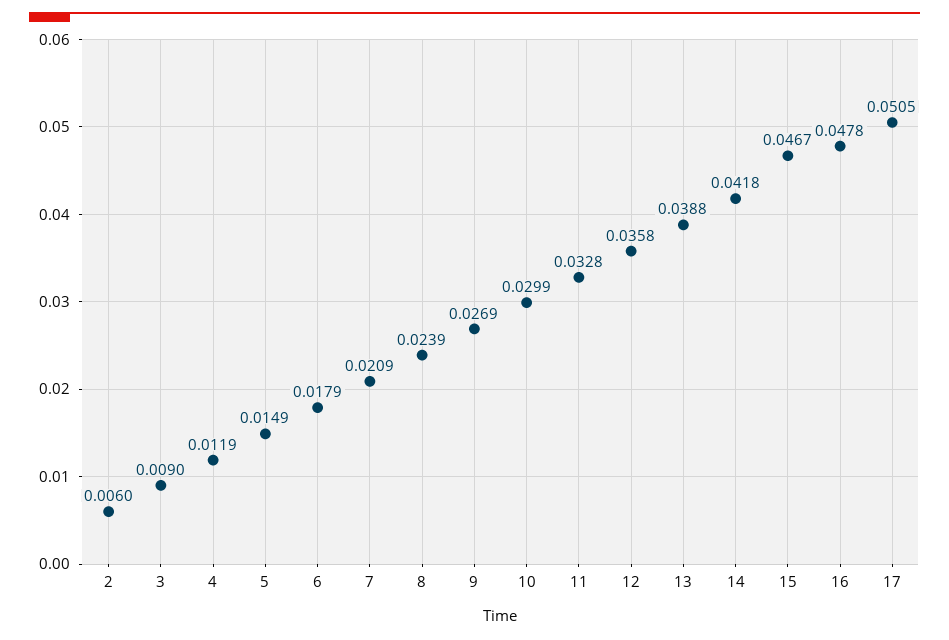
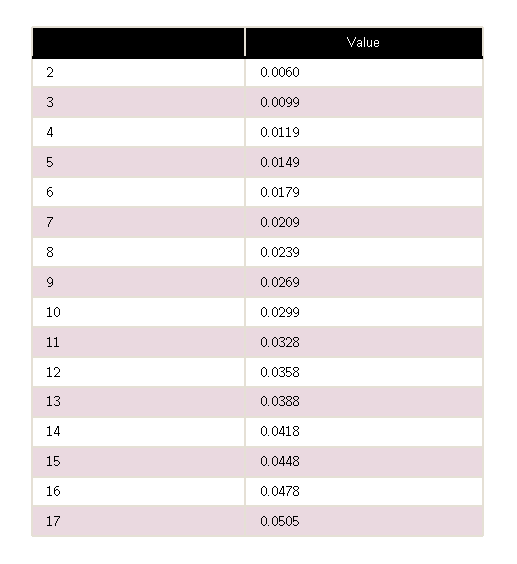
3: 0.009 -> 0.0099
15: 0.0467 -> 0.0448

